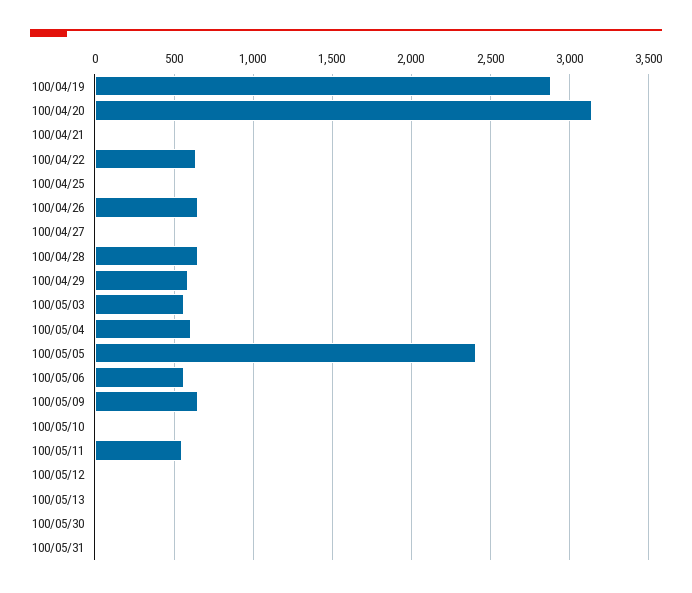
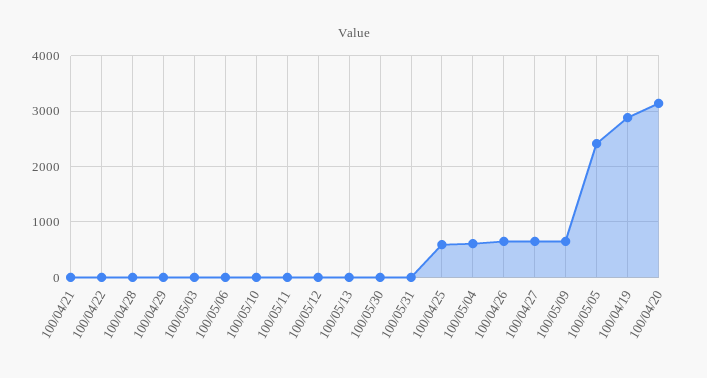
100/04/22: 650 -> 0
100/04/25: 0 -> 600
100/04/27: 0 -> 600
100/04/28: 650 -> 0
100/04/29: 600 -> 0
100/05/03: 550 -> 0
100/05/06: 550 -> 0
100/05/11: 550 -> 0

